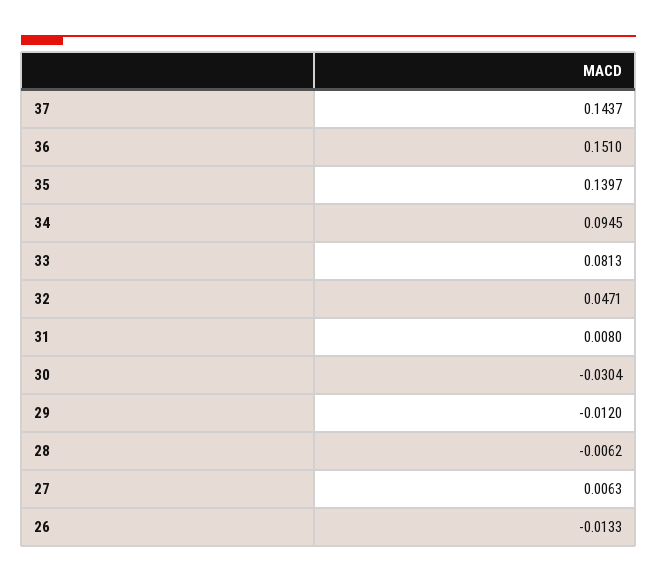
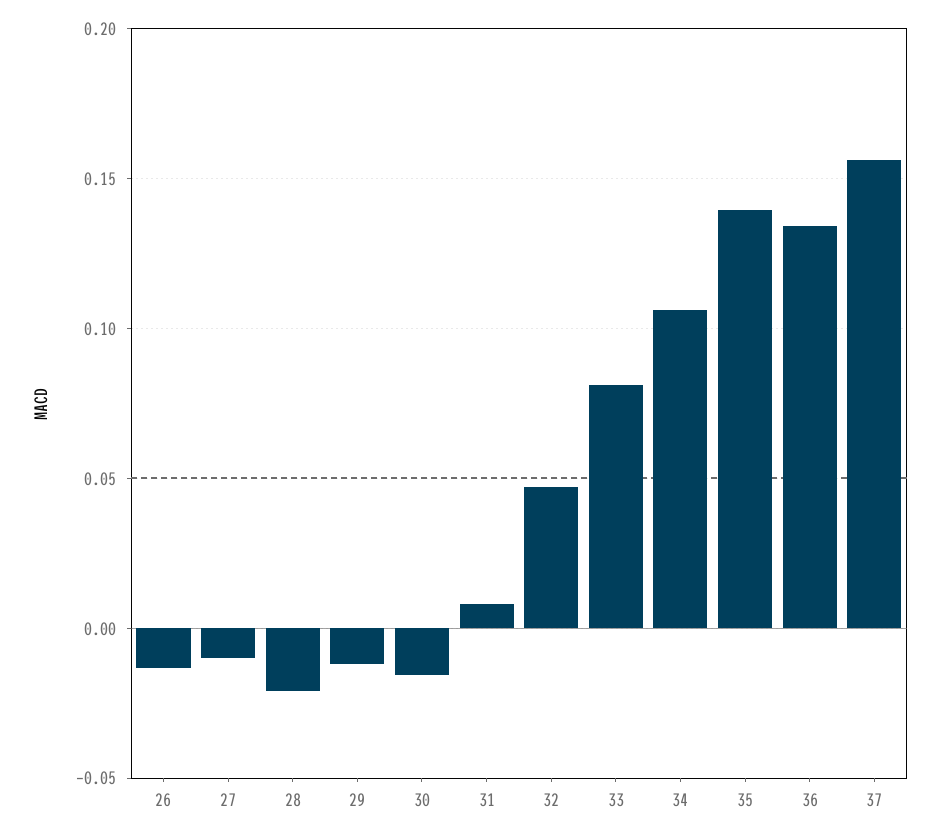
37: 0.1437 -> 0.155
36: 0.151 -> 0.135
34: 0.0945 -> 0.105
30: -0.0304 -> -0.015
28: -0.0062 -> -0.02
27: 0.0063 -> -0.01

